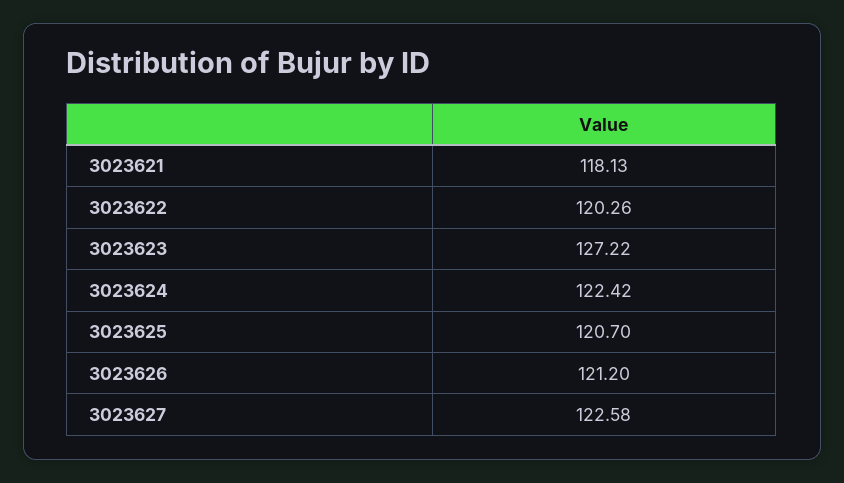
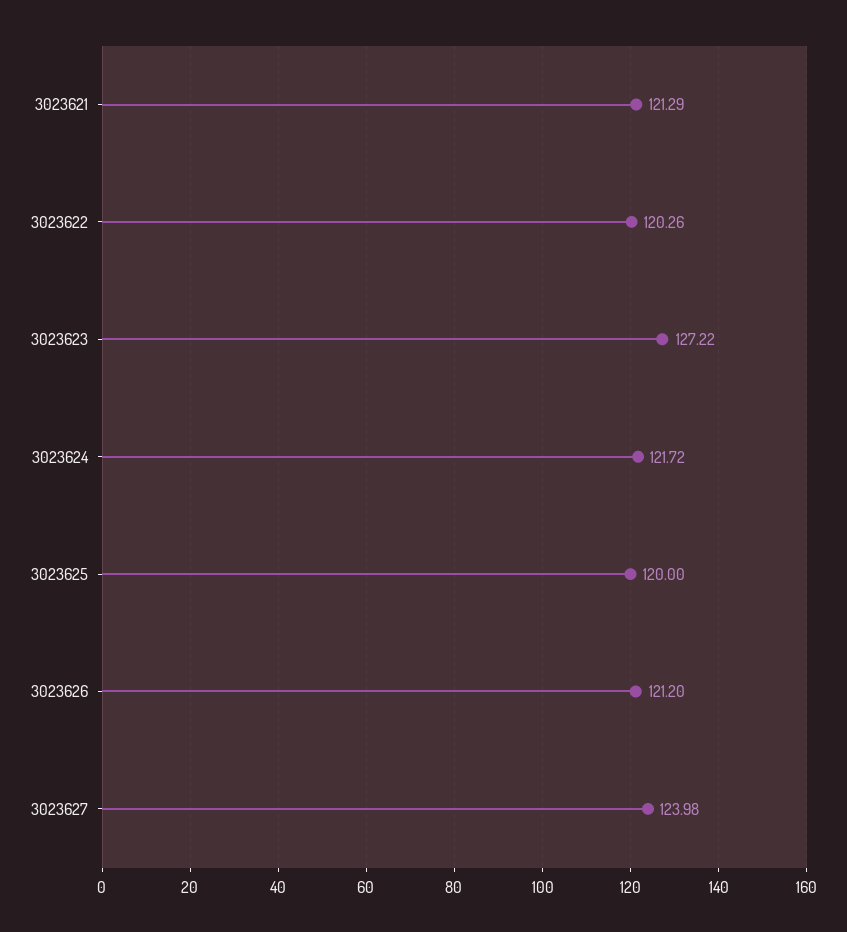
3023621: 118.13 -> 121.29
3023624: 122.42 -> 121.72
3023625: 120.7 -> 120
3023627: 122.58 -> 123.98

